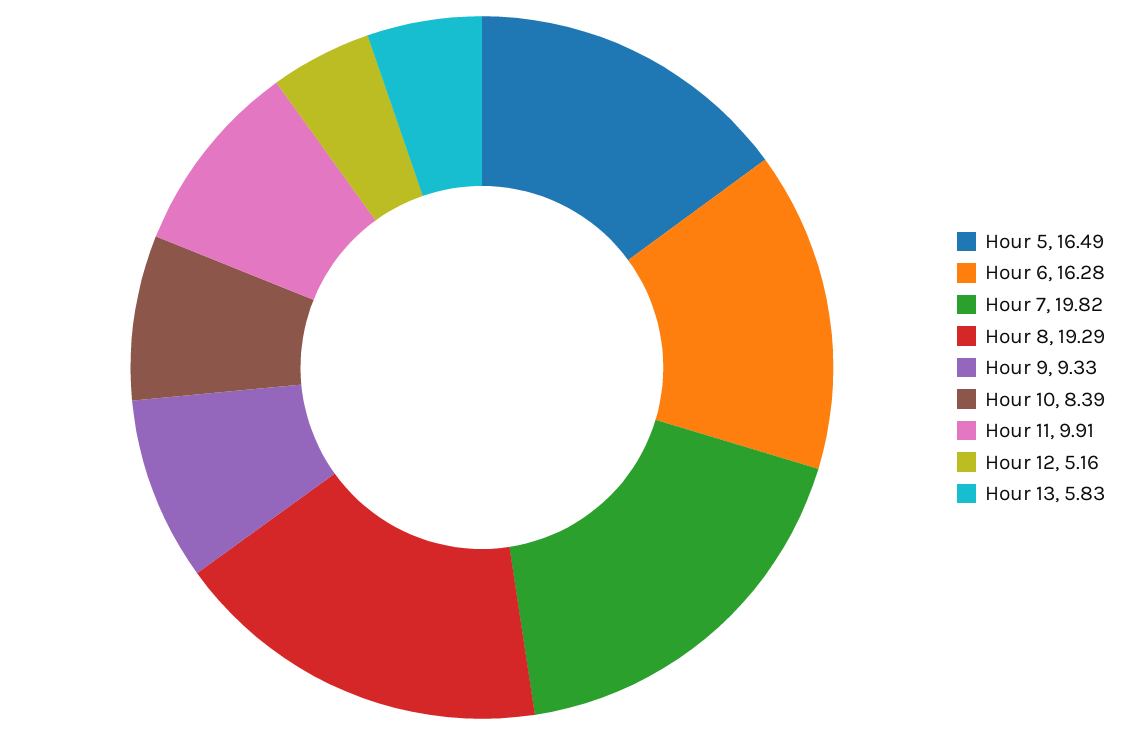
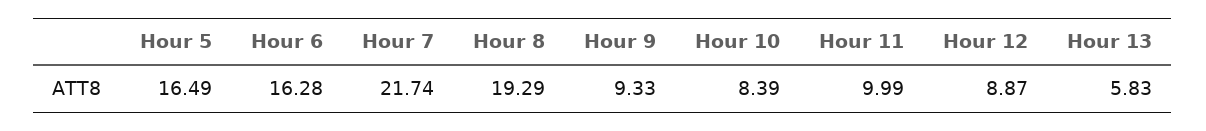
Hour 7: 19.82 -> 21.74
Hour 11: 9.91 -> 9.99
Hour 12: 5.16 -> 8.87

